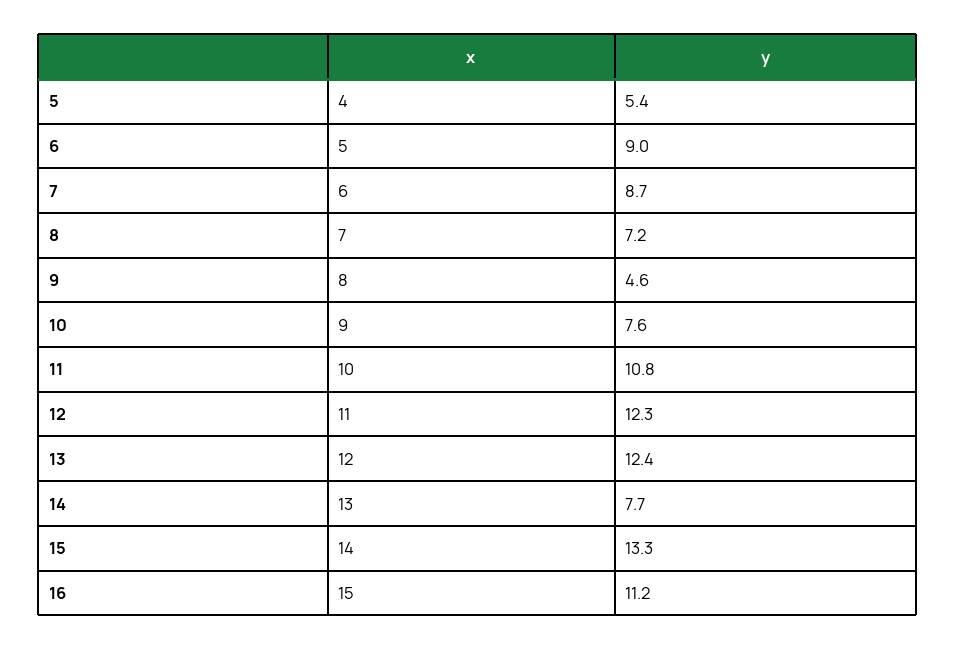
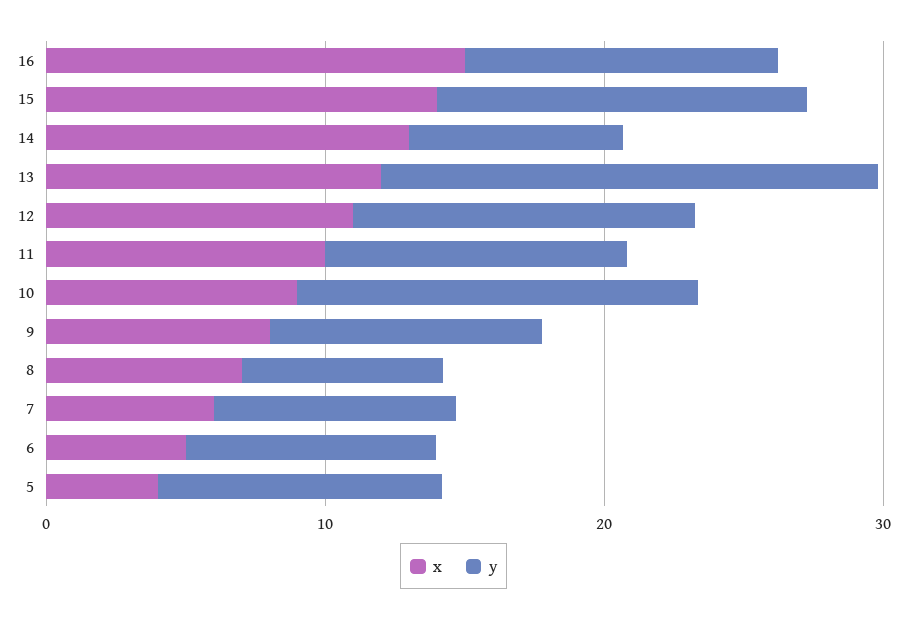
y, 5: 5.4 -> 10
y, 9: 4.6 -> 10
y, 10: 7.6 -> 14
y, 13: 12.4 -> 18

